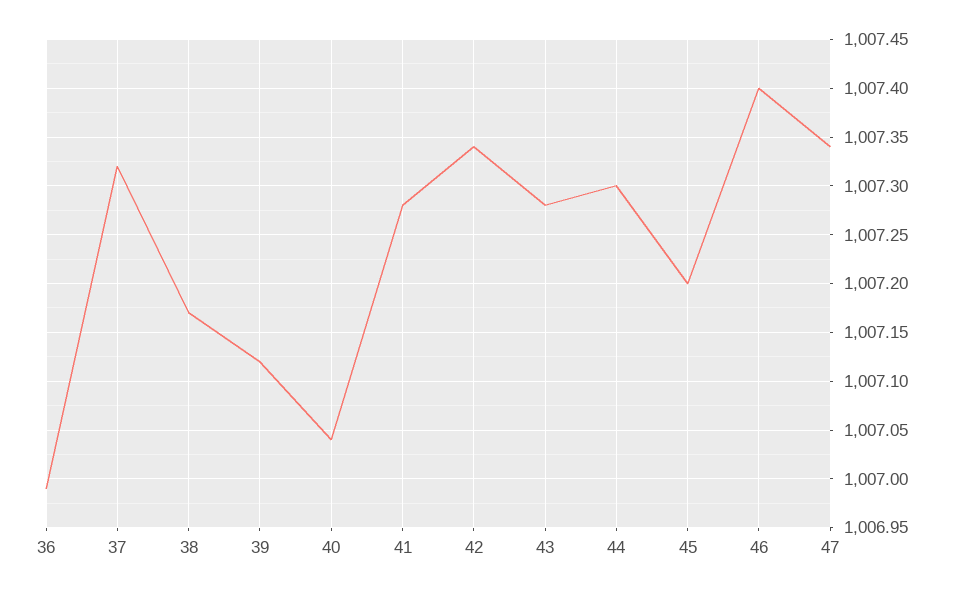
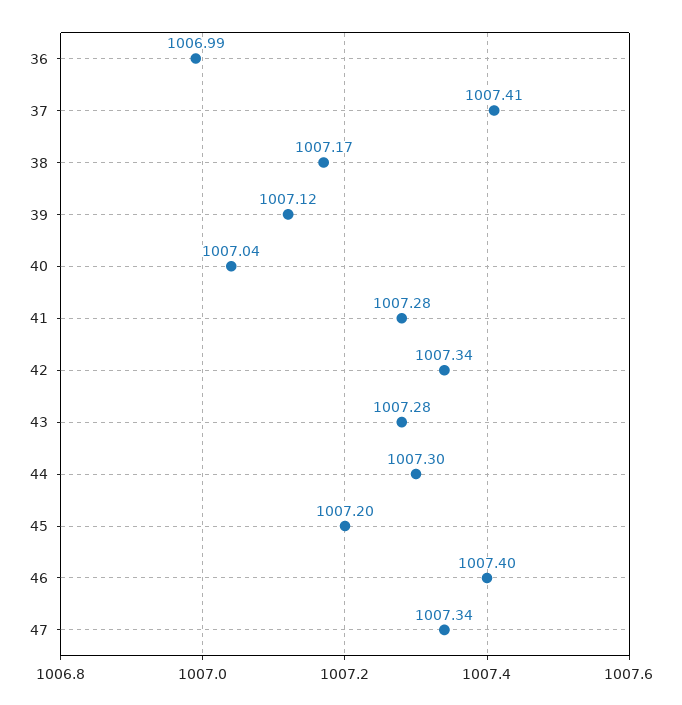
37: 1007.32 -> 1007.41

